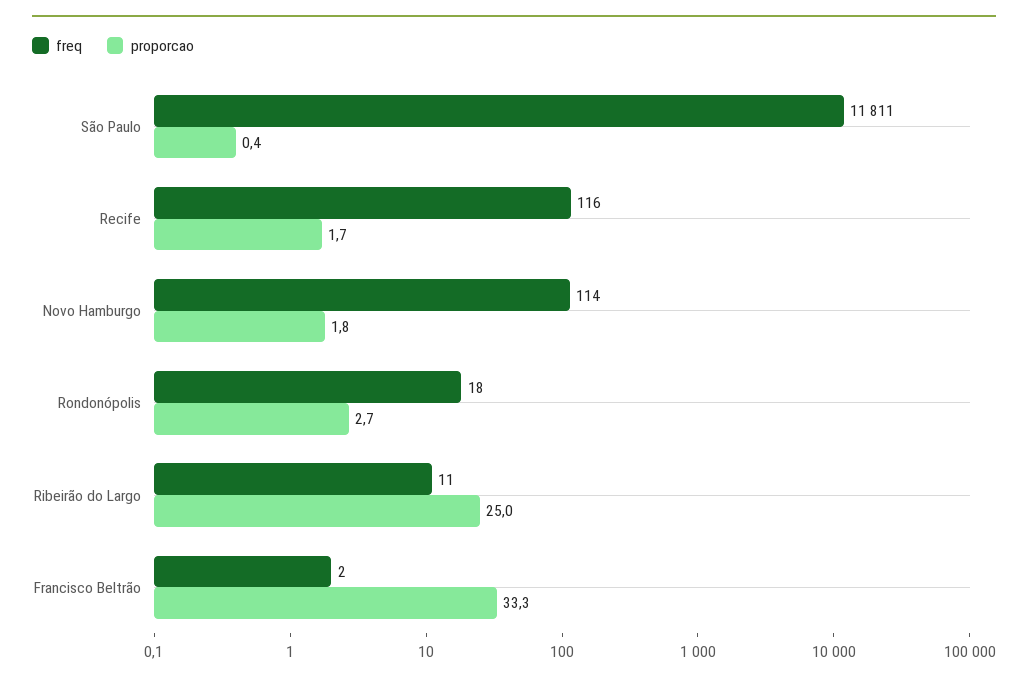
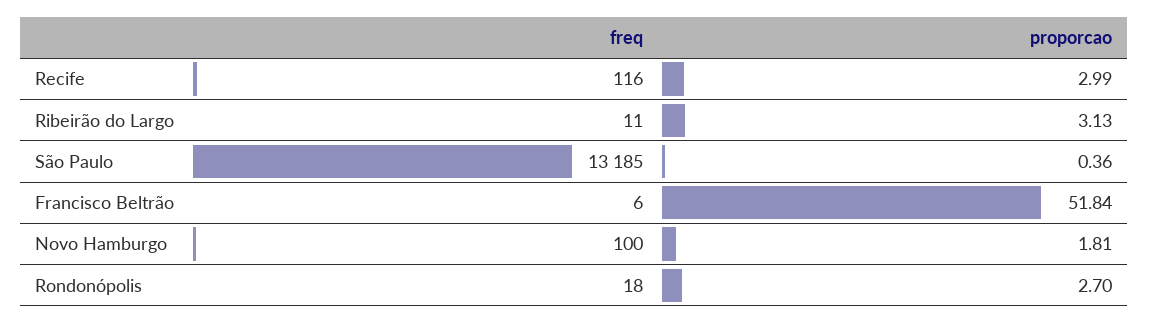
freq, São Paulo: 11811 -> 13185
proporcao, Recife: 1.7 -> 2.99
freq, Novo Hamburgo: 114 -> 100
proporcao, Ribeirão do Largo: 25 -> 3.13
freq, Francisco Beltrão: 2 -> 6
proporcao, Francisco Beltrão: 33.3 -> 51.84

